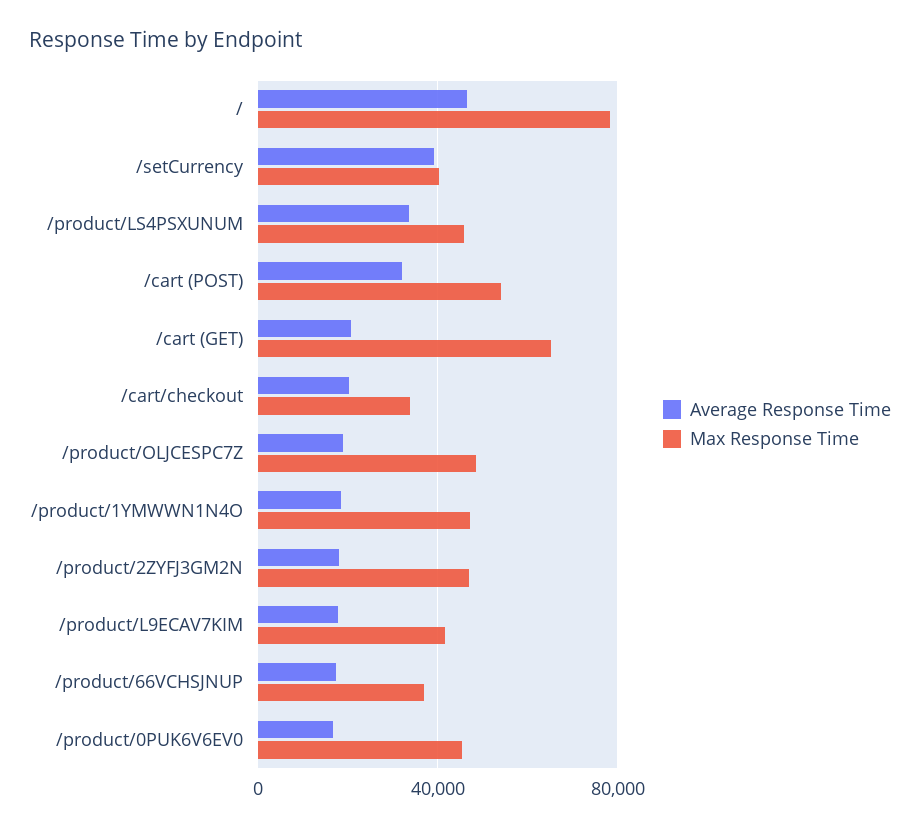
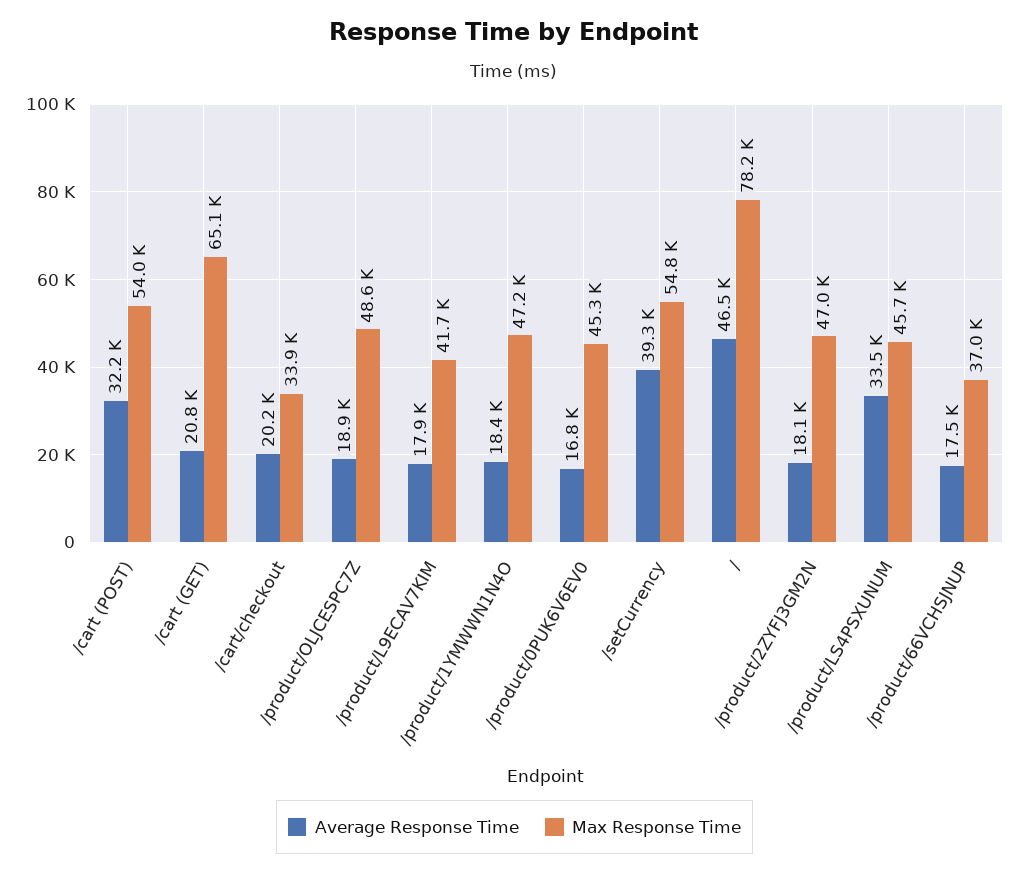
Max Response Time, /setCurrency: 40000 -> 54800

